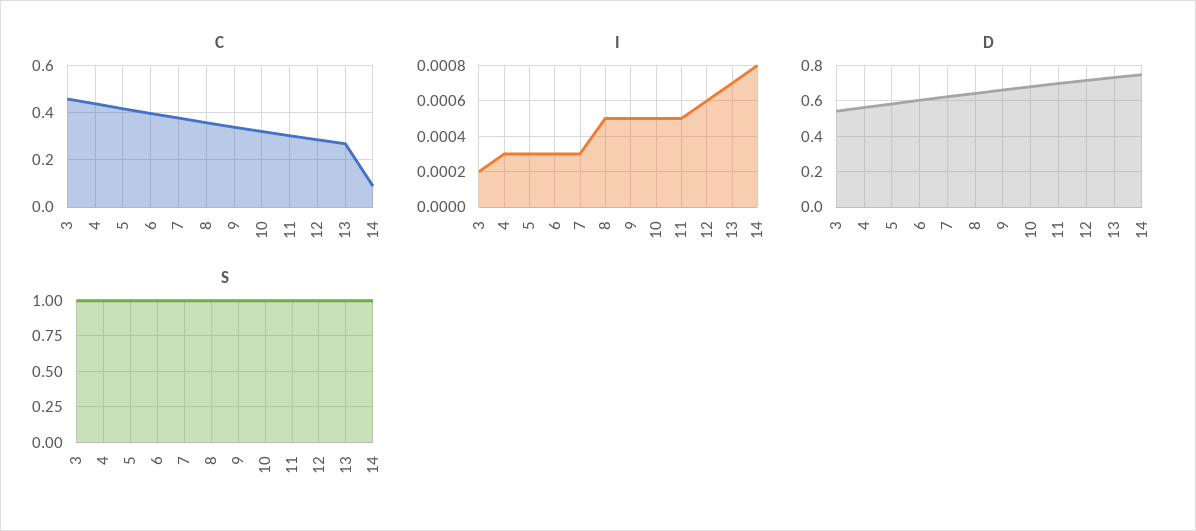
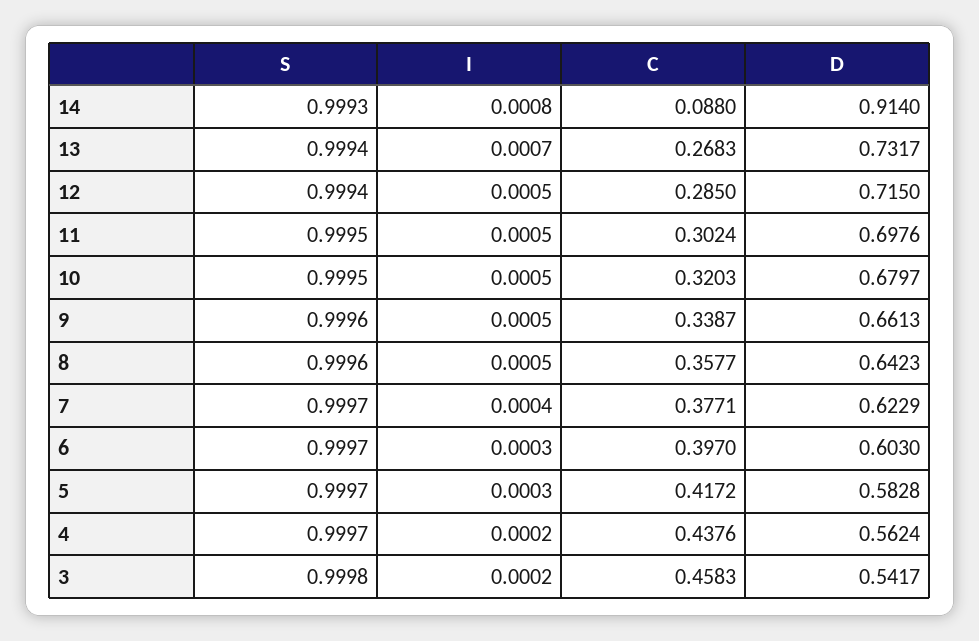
I, 4: 0.0003 -> 0.0002
I, 7: 0.0003 -> 0.0004
I, 12: 0.0006 -> 0.0005
D, 14: 0.75 -> 0.914

